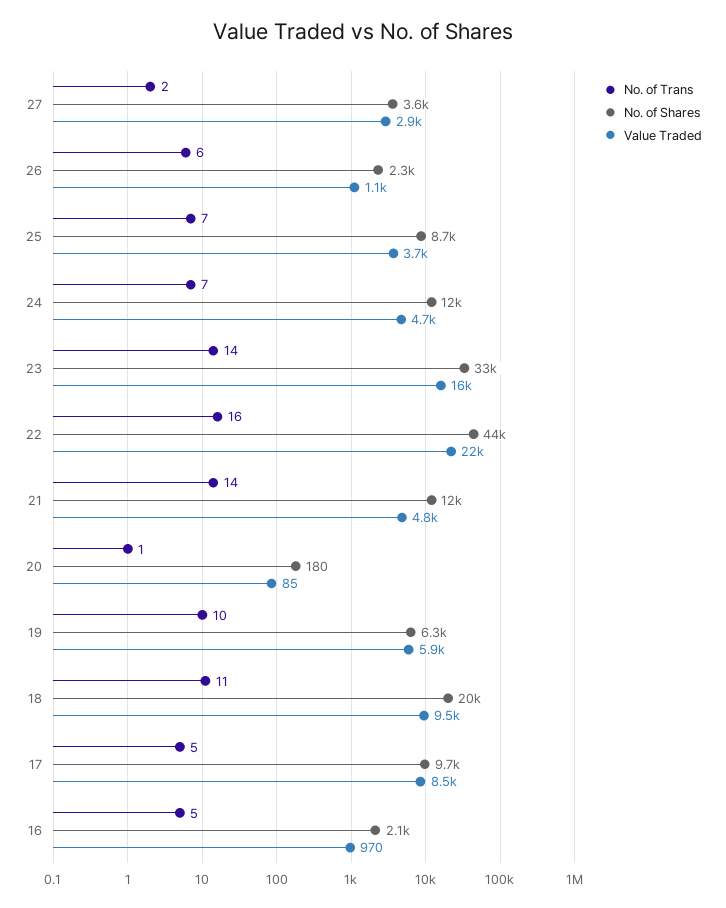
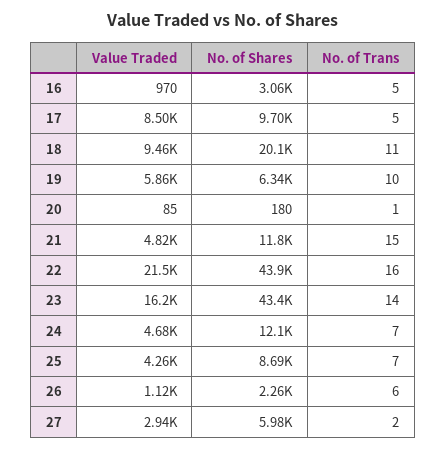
No. of Shares, 27: 3600 -> 5980
Value Traded, 25: 3700 -> 4260
No. of Shares, 23: 33000 -> 43400
No. of Trans, 21: 14 -> 15
No. of Shares, 16: 2100 -> 3060

